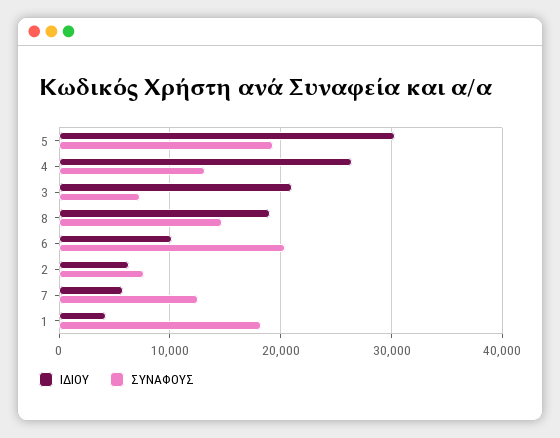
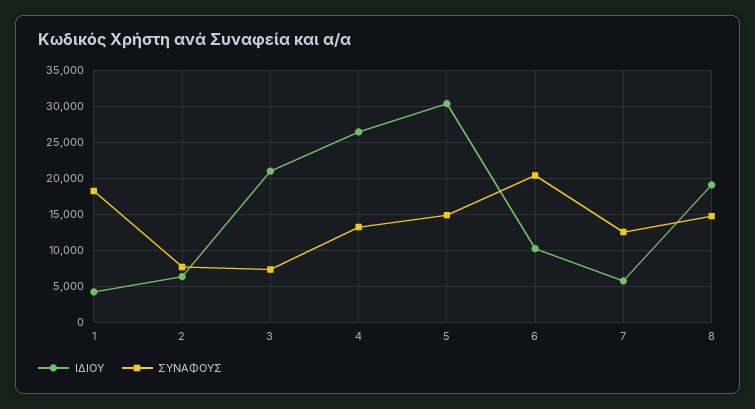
ΣΥΝΑΦΟΥΣ, 5: 19000 -> 15000

